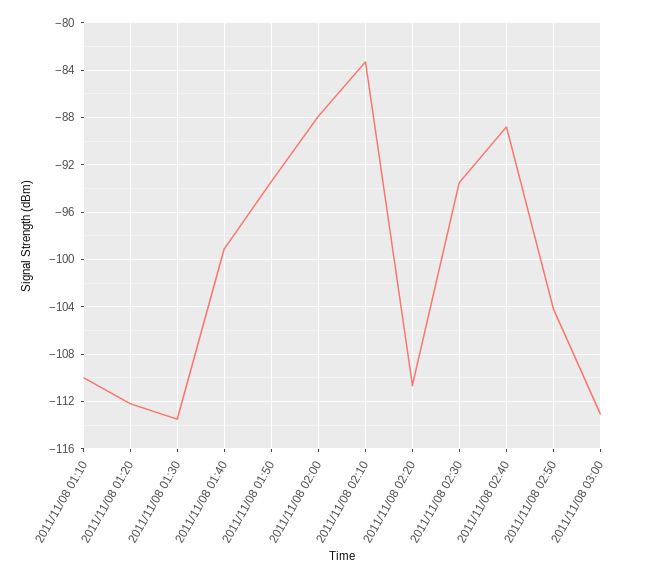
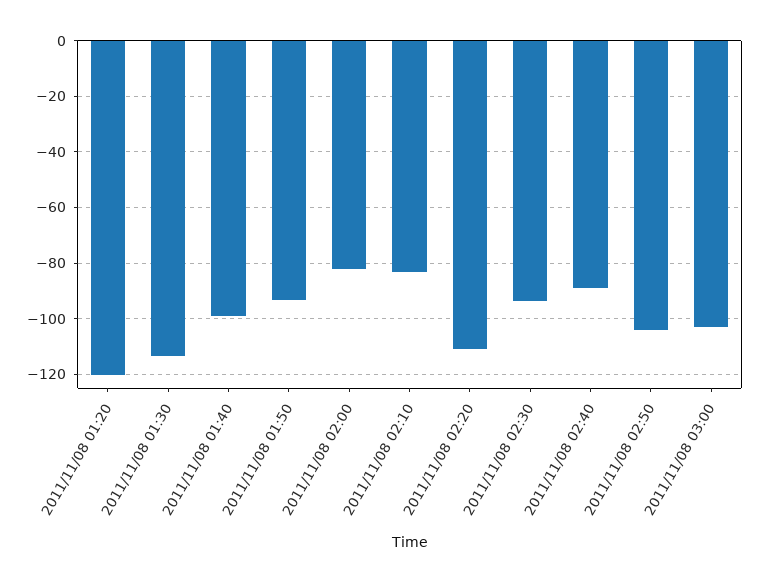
2011/11/08 01:10: -110 -> none
2011/11/08 01:20: -112 -> -120
2011/11/08 02:00: -88 -> -82.5
2011/11/08 03:00: -113 -> -102.5

